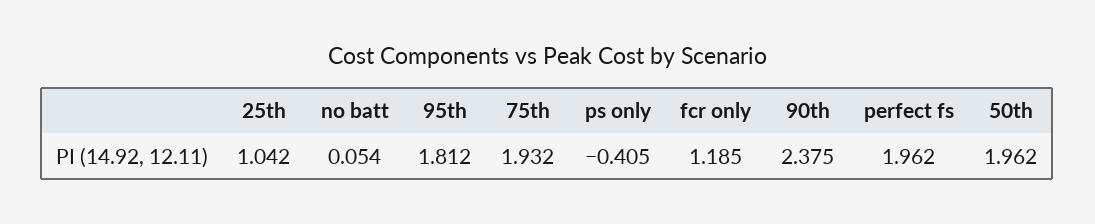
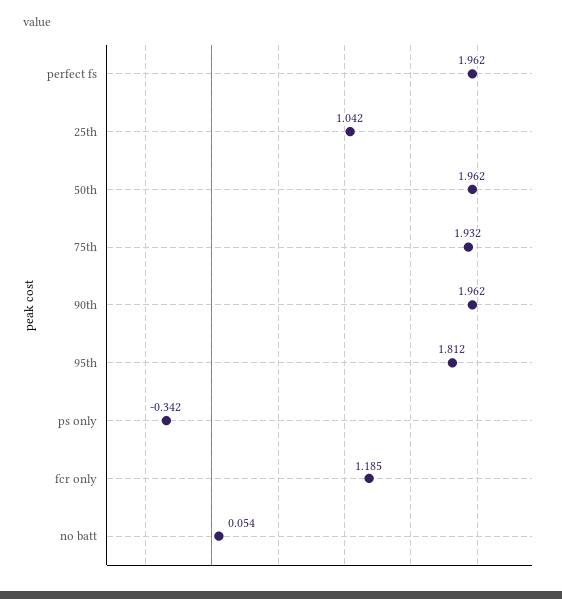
ps only: -0.405 -> -0.342
90th: 2.375 -> 1.962

